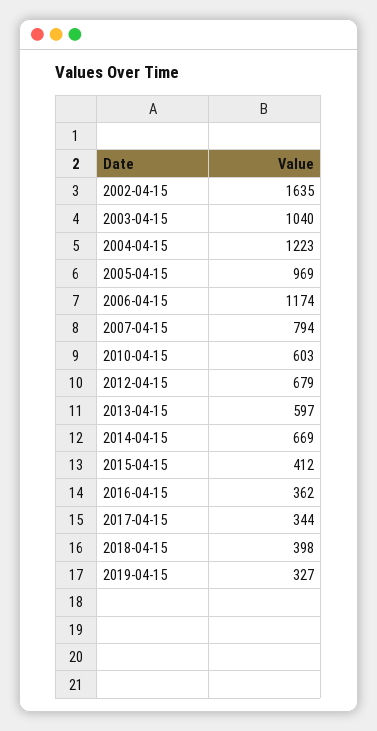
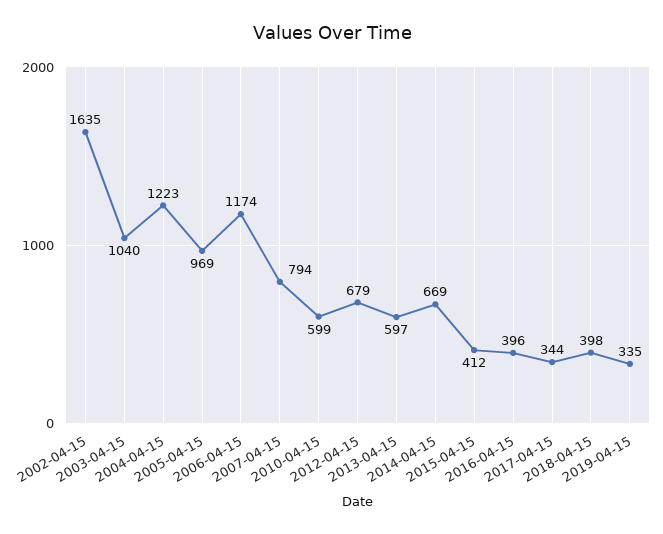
2010-04-15: 603 -> 599
2016-04-15: 362 -> 396
2019-04-15: 327 -> 335

